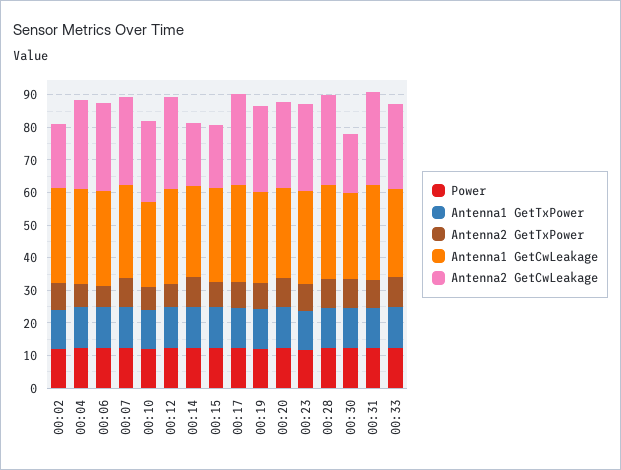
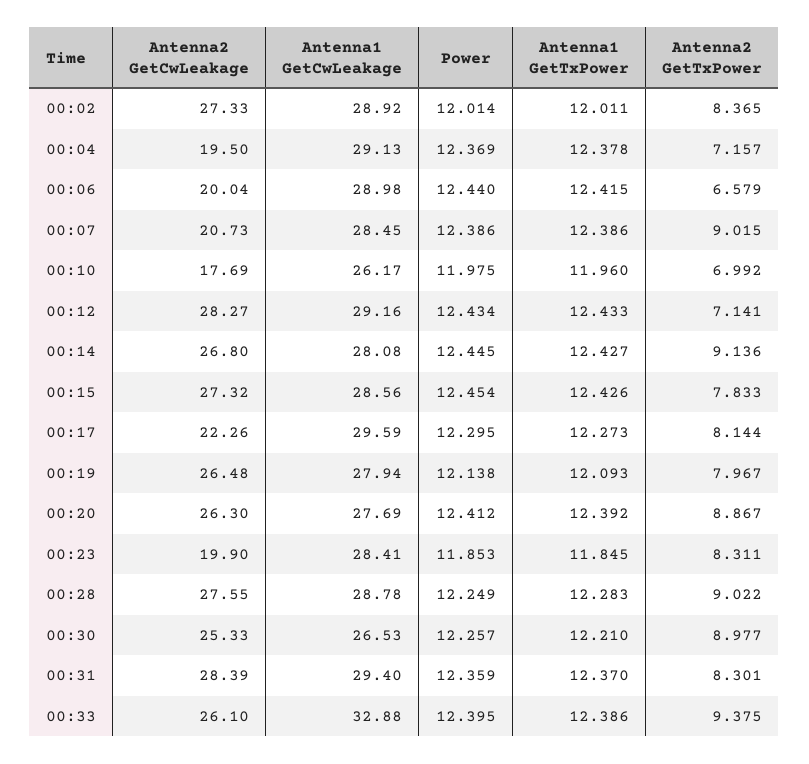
Antenna2 GetCwLeakage, 00:02: 20 -> 27.33
Antenna2 GetCwLeakage, 00:04: 27.5 -> 19.5
Antenna2 GetCwLeakage, 00:06: 27.5 -> 20.04
Antenna2 GetCwLeakage, 00:07: 27.5 -> 20.73
Antenna2 GetCwLeakage, 00:10: 25 -> 17.69
Antenna2 GetCwLeakage, 00:14: 20 -> 26.8
Antenna2 GetCwLeakage, 00:15: 20 -> 27.32
Antenna2 GetCwLeakage, 00:17: 27.5 -> 22.26
Antenna2 GetCwLeakage, 00:23: 27.5 -> 19.9
Antenna2 GetCwLeakage, 00:30: 17.5 -> 25.33
Antenna1 GetCwLeakage, 00:33: 27.5 -> 32.88

